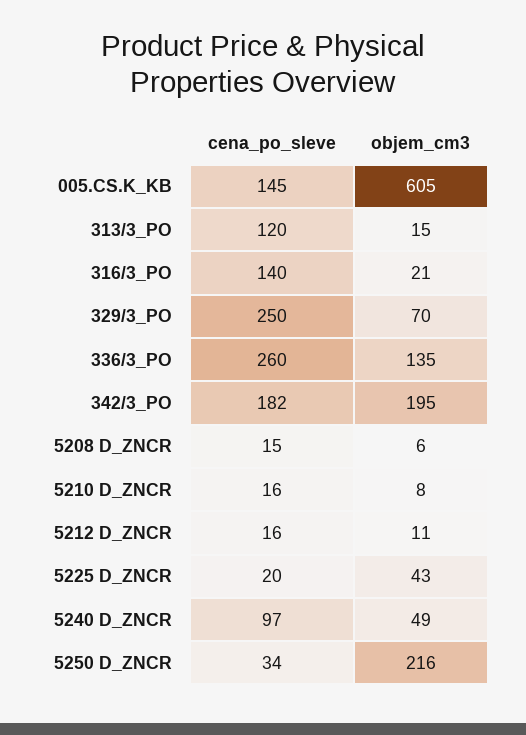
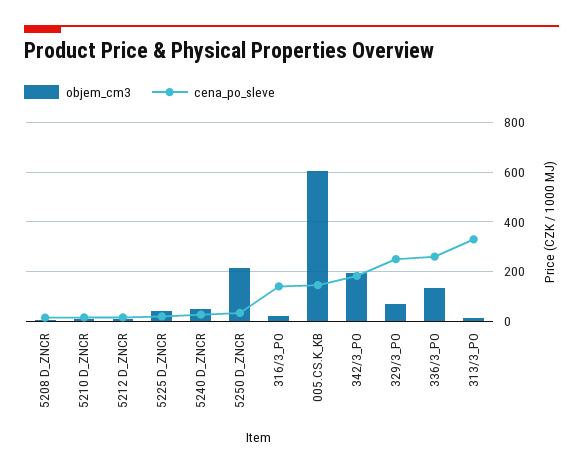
cena_po_sleve, 313/3_PO: 120 -> 325
cena_po_sleve, 5240 D_ZNCR: 97 -> 25

